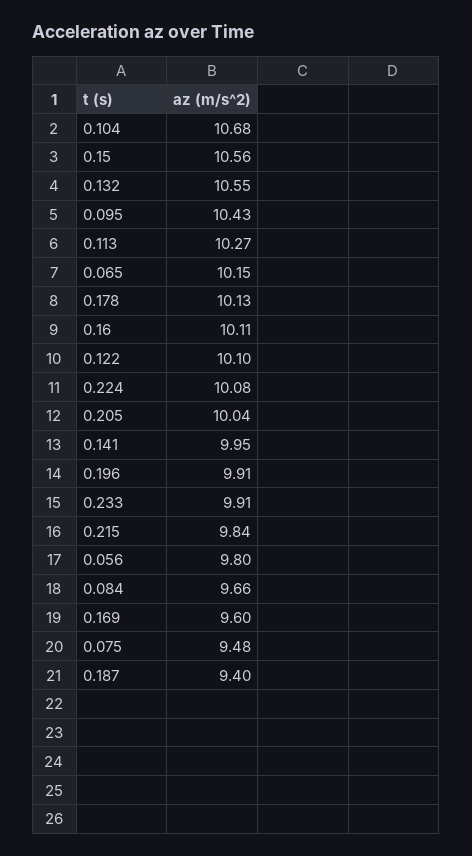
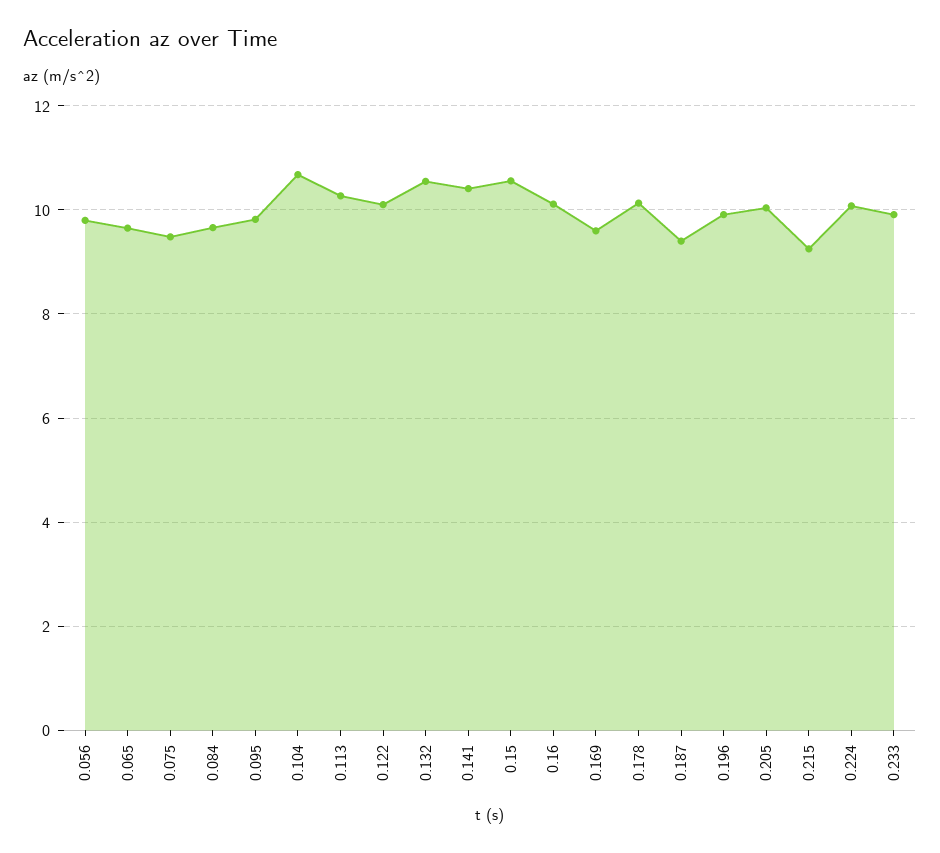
0.095: 10.43 -> 9.8
0.065: 10.15 -> 9.6
0.141: 9.95 -> 10.4
0.215: 9.84 -> 9.2

